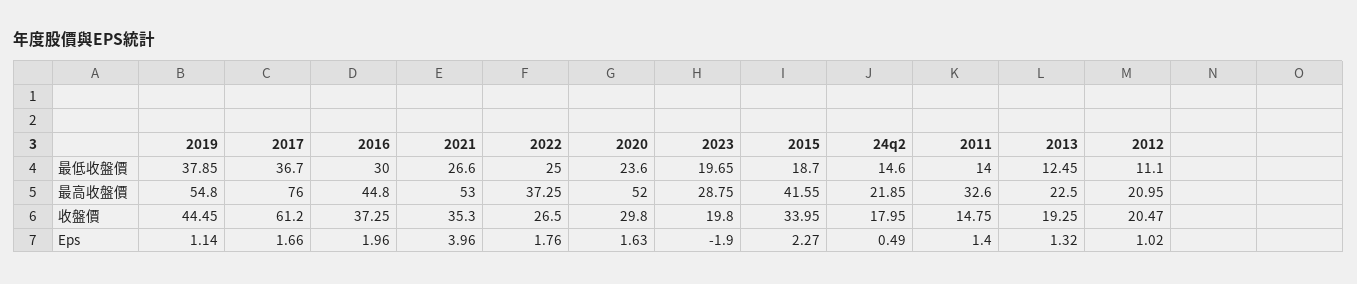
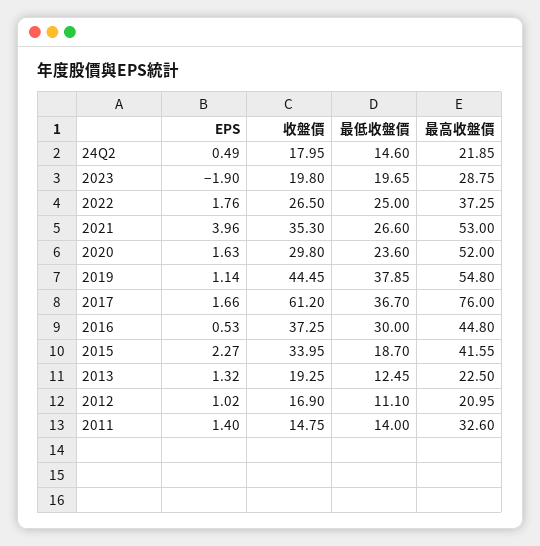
2012, 收盤價: 20.47 -> 16.9
2016, Eps: 1.96 -> 0.53

